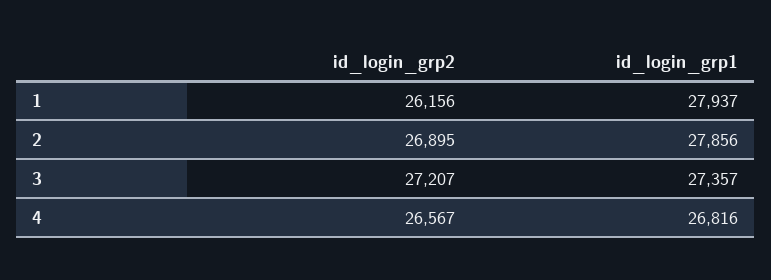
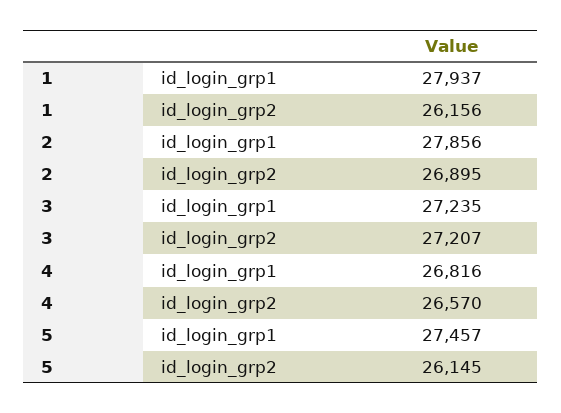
id_login_grp1, 3: 27357 -> 27235
id_login_grp2, 4: 26567 -> 26570
id_login_grp1, 5: none -> 27457
id_login_grp2, 5: none -> 26145

